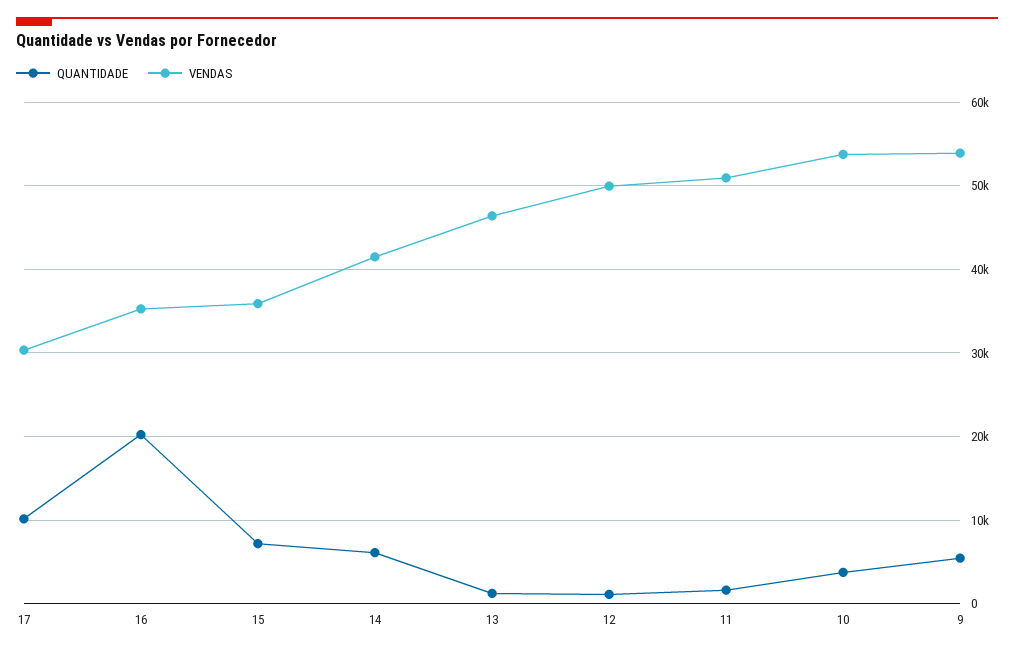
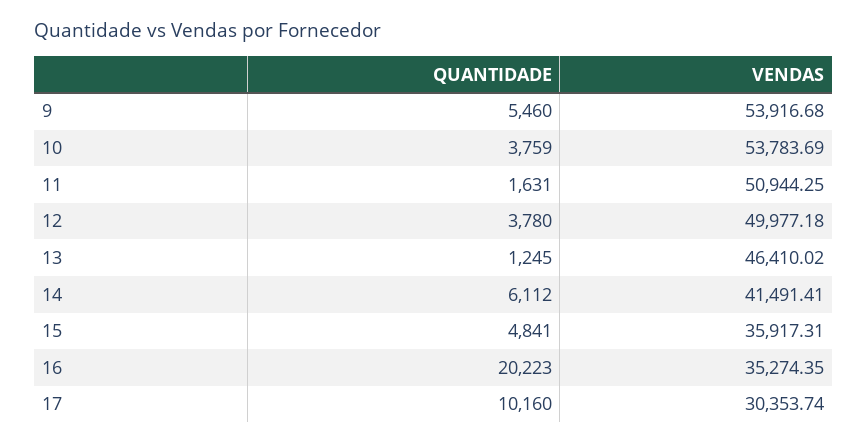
QUANTIDADE, 15: 7000 -> 4841
QUANTIDADE, 12: 1000 -> 3780

